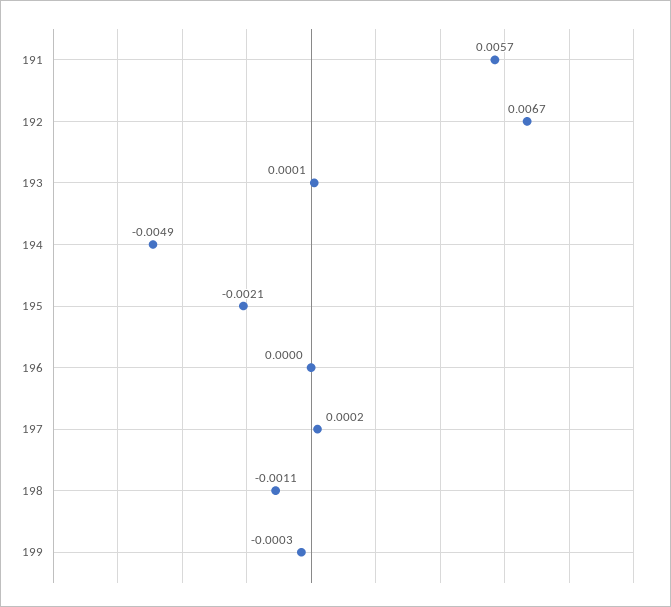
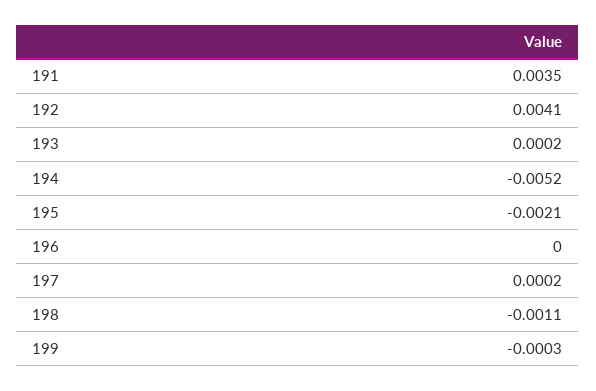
191: 0.0057 -> 0.0035
192: 0.0067 -> 0.0041
193: 0.0001 -> 0.0002
194: -0.0049 -> -0.0052

